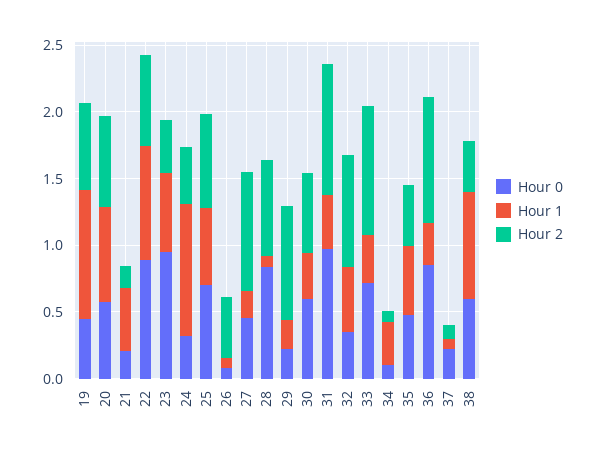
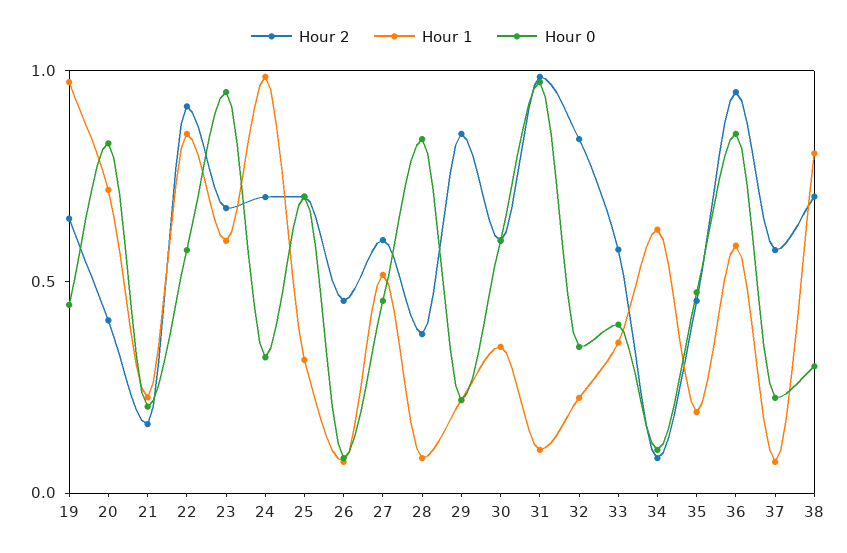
Hour 0, 20: 0.6 -> 0.8
Hour 2, 20: 0.7 -> 0.4
Hour 1, 21: 0.5 -> 0.2
Hour 0, 22: 0.9 -> 0.6
Hour 2, 22: 0.7 -> 0.9
Hour 2, 23: 0.4 -> 0.7
Hour 2, 24: 0.4 -> 0.7
Hour 1, 25: 0.6 -> 0.3
Hour 1, 27: 0.2 -> 0.5
Hour 2, 27: 0.9 -> 0.6
Hour 2, 28: 0.7 -> 0.4
Hour 1, 31: 0.4 -> 0.1
Hour 1, 32: 0.5 -> 0.2
Hour 0, 33: 0.7 -> 0.4
Hour 2, 33: 1 -> 0.6
Hour 1, 34: 0.3 -> 0.6
Hour 1, 35: 0.5 -> 0.2
Hour 1, 36: 0.3 -> 0.6
Hour 2, 37: 0.1 -> 0.6
Hour 0, 38: 0.6 -> 0.3
Hour 2, 38: 0.4 -> 0.7

